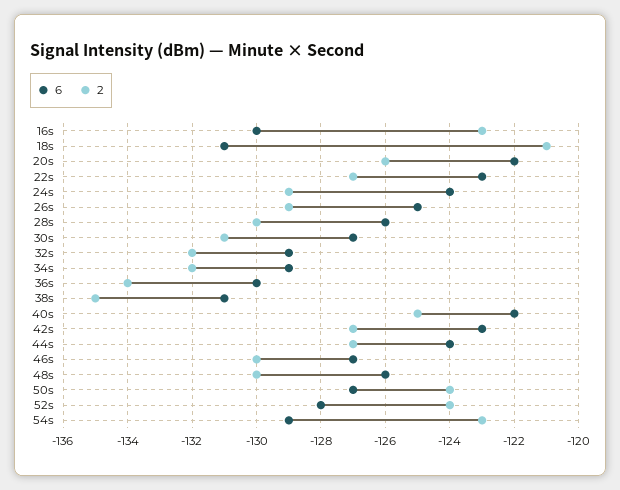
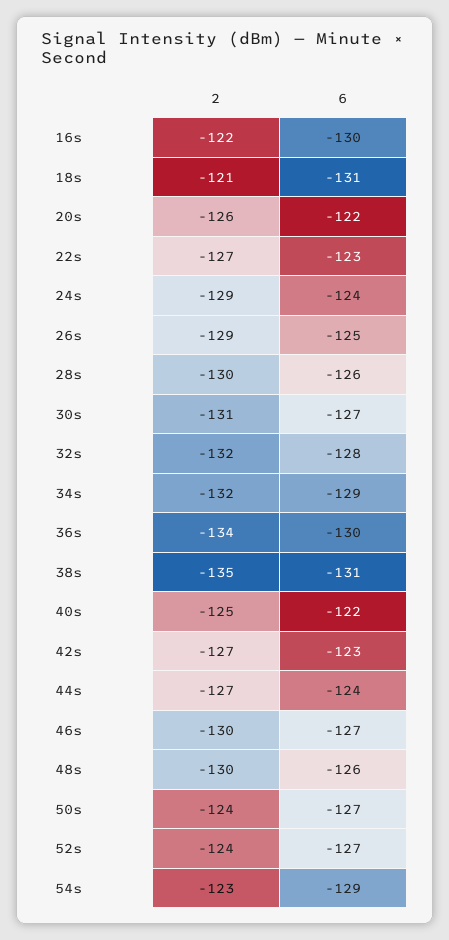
2, 16s: -123 -> -122
6, 32s: -129 -> -128
6, 52s: -128 -> -127

